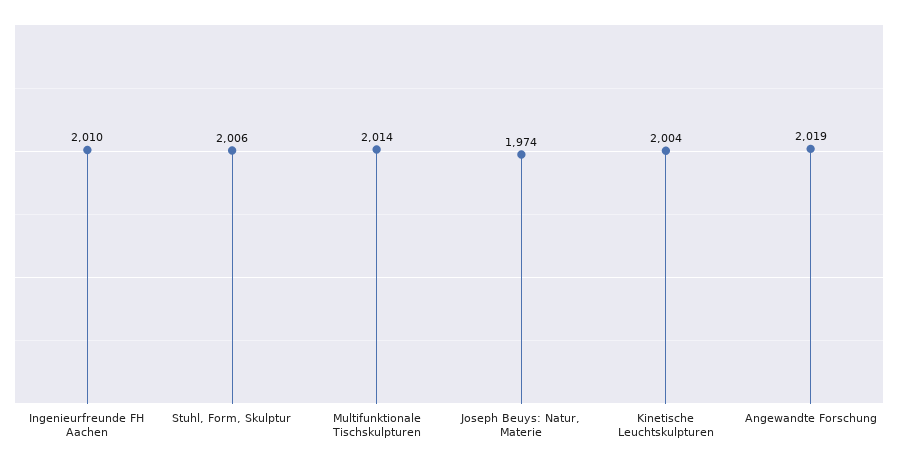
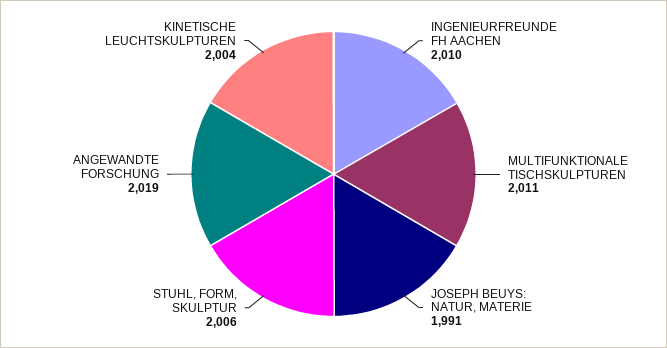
Multifunktionale Tischskulpturen: 2014 -> 2011
Joseph Beuys: Natur, Materie: 1974 -> 1991

